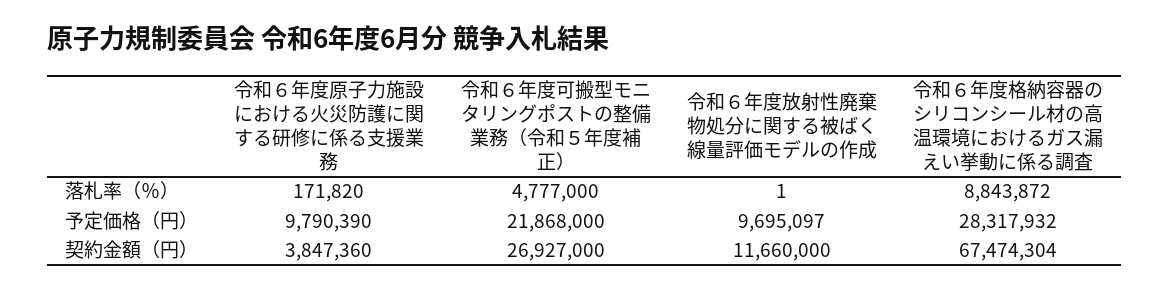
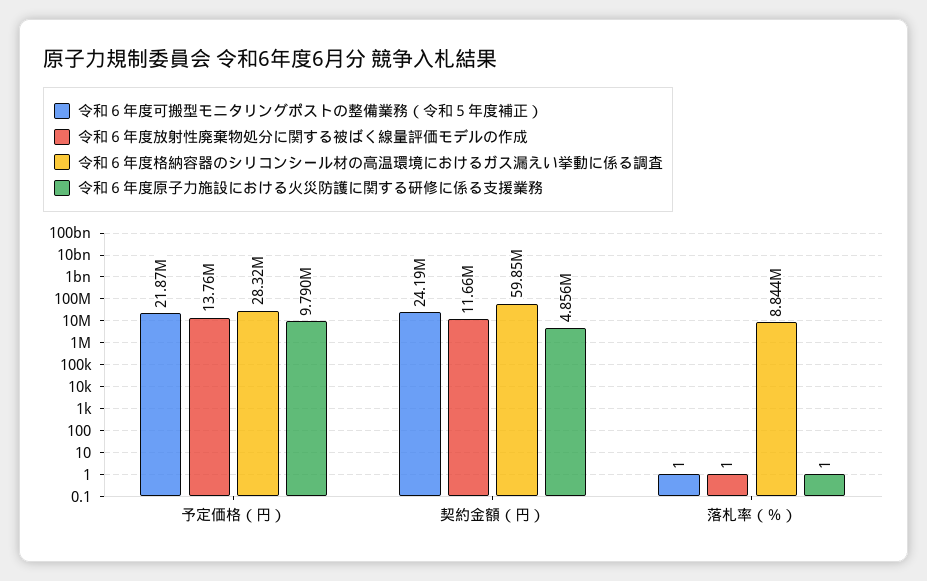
令和６年度原子力施設における火災防護に関する研修に係る支援業務, 落札率（％）: 171820 -> 1
令和６年度可搬型モニタリングポストの整備業務（令和５年度補正）, 落札率（％）: 4777000 -> 1
令和６年度放射性廃棄物処分に関する被ばく線量評価モデルの作成, 予定価格（円）: 9695097 -> 13760000
令和６年度原子力施設における火災防護に関する研修に係る支援業務, 契約金額（円）: 3847360 -> 4856000
令和６年度可搬型モニタリングポストの整備業務（令和５年度補正）, 契約金額（円）: 26927000 -> 24190000
令和６年度格納容器のシリコンシール材の高温環境におけるガス漏えい挙動に係る調査, 契約金額（円）: 67474304 -> 59850000

